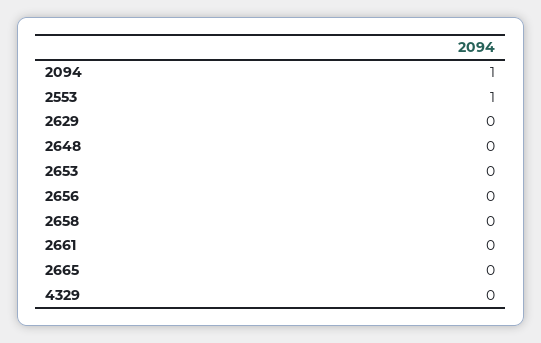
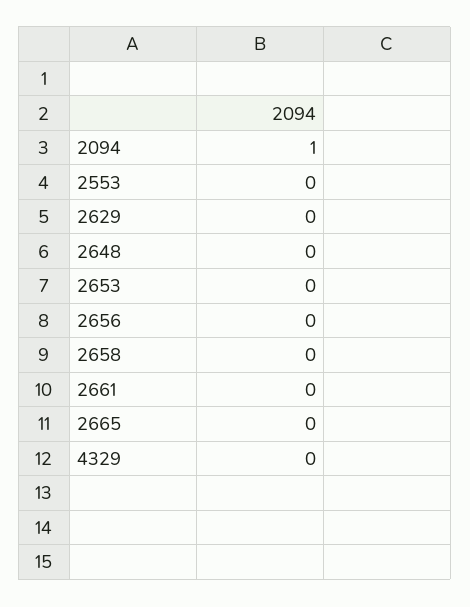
2553: 1 -> 0

